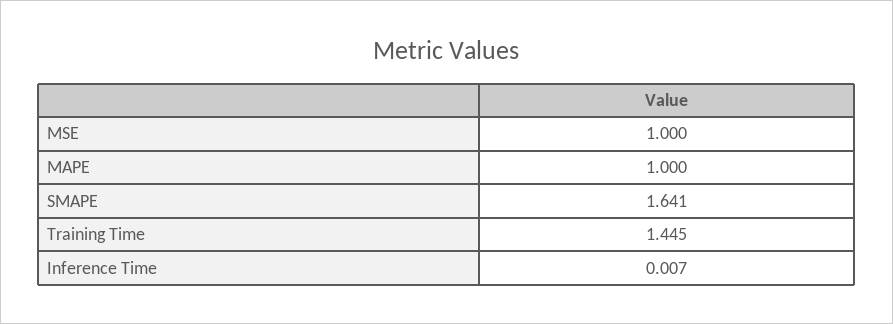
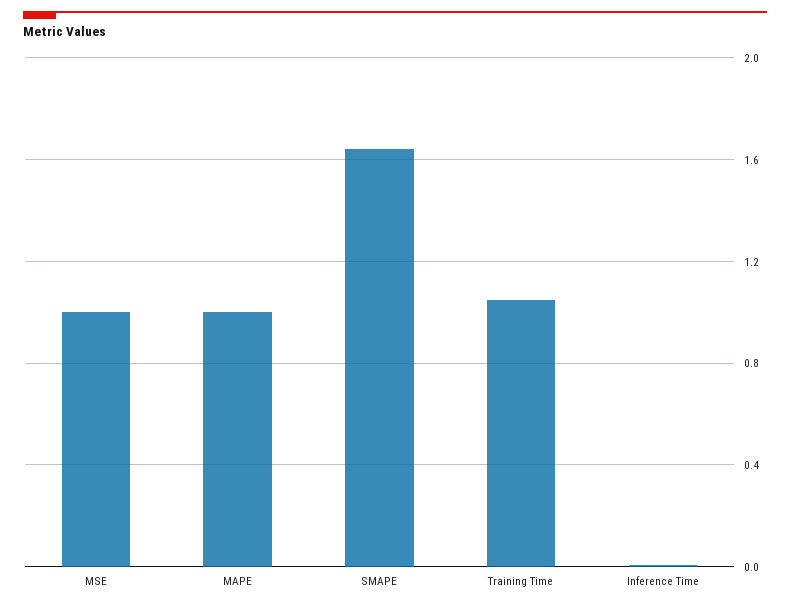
Training Time: 1.445 -> 1.05

